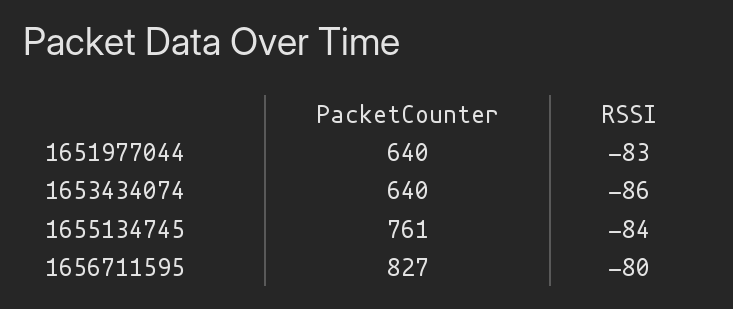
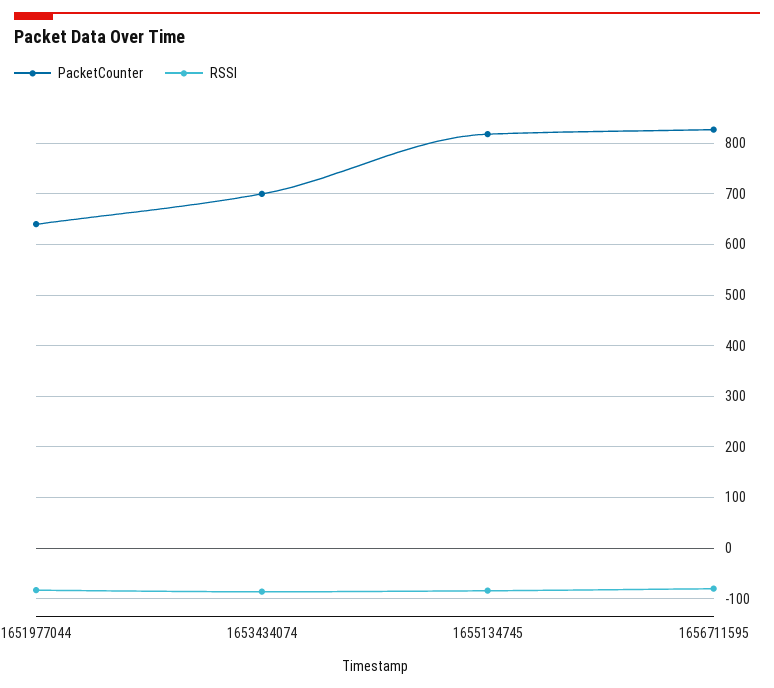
PacketCounter, 1653434074: 640 -> 700
PacketCounter, 1655134745: 761 -> 820

